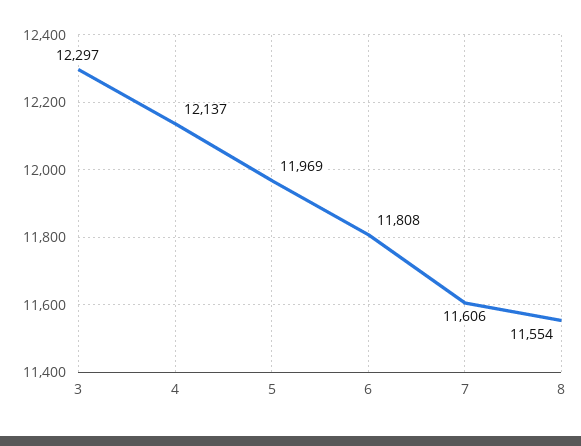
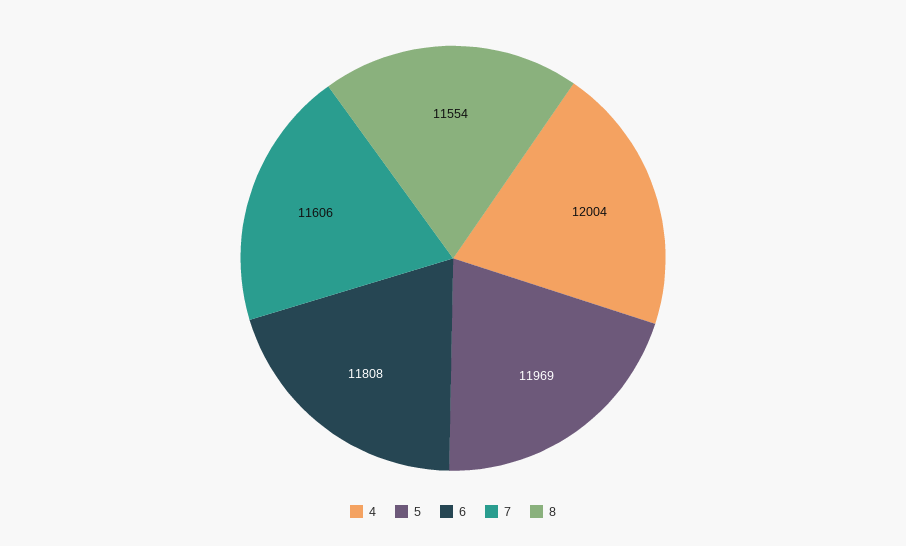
3: 12297 -> none
4: 12137 -> 12004

